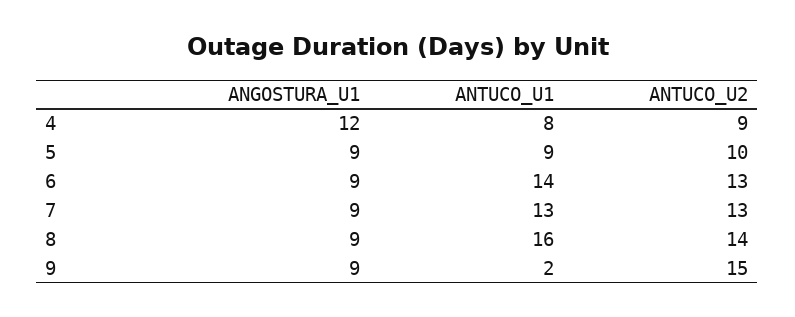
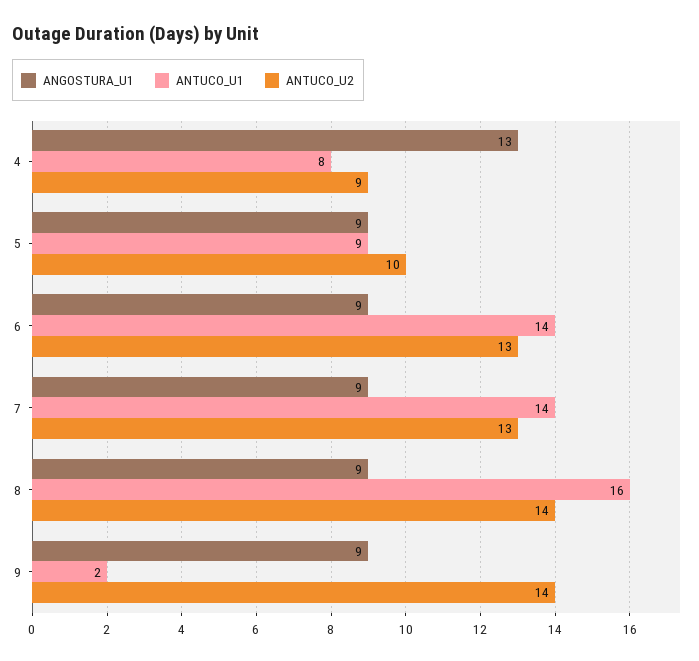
ANGOSTURA_U1, 4: 12 -> 13
ANTUCO_U1, 7: 13 -> 14
ANTUCO_U2, 9: 15 -> 14

